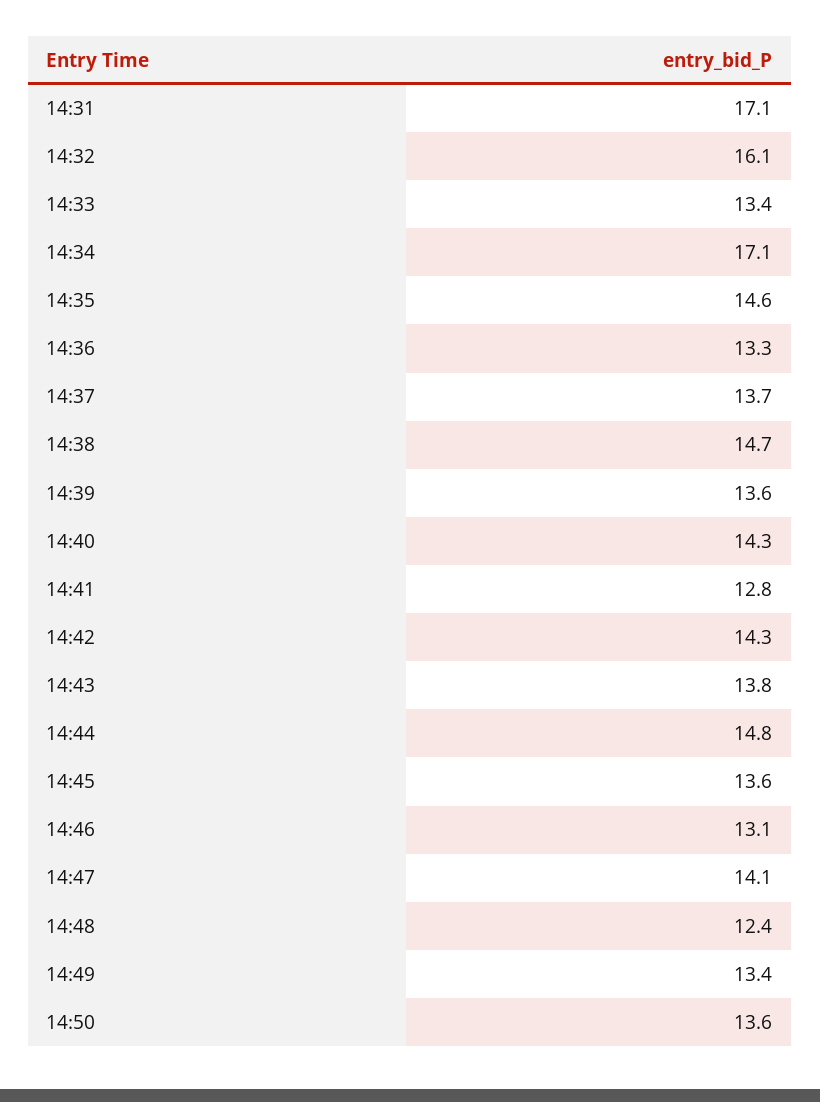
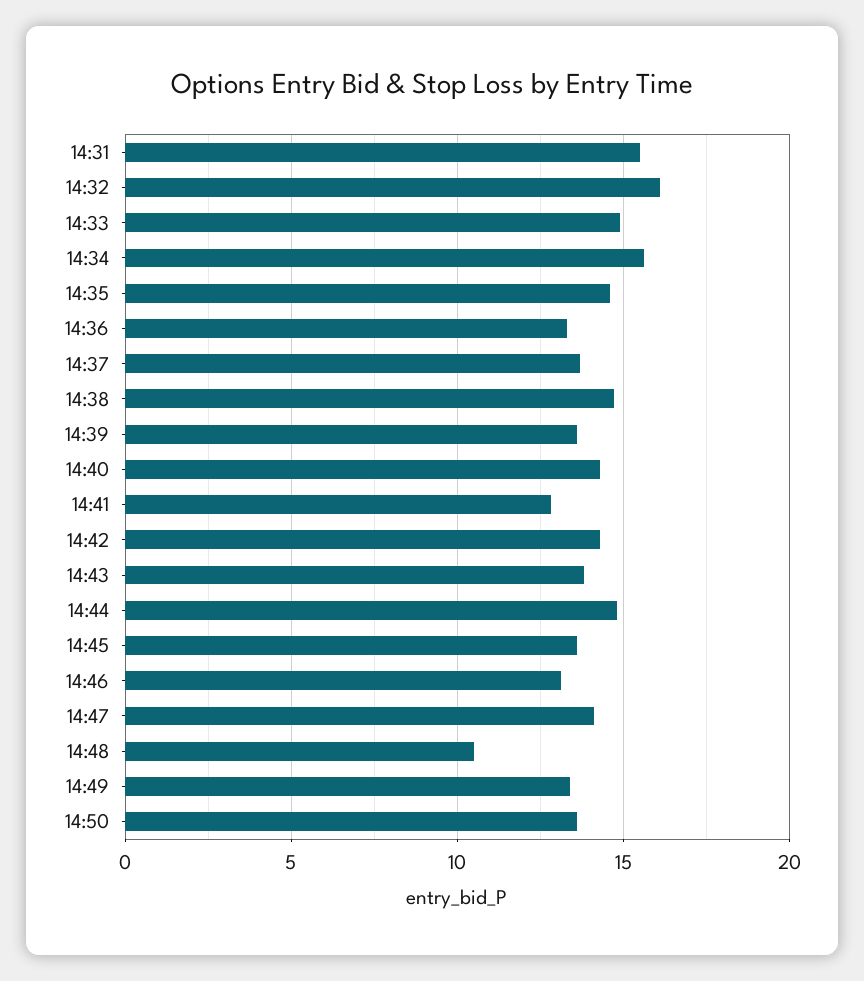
14:31: 17.1 -> 15.5
14:33: 13.4 -> 15
14:34: 17.1 -> 15.5
14:48: 12.4 -> 10.5

